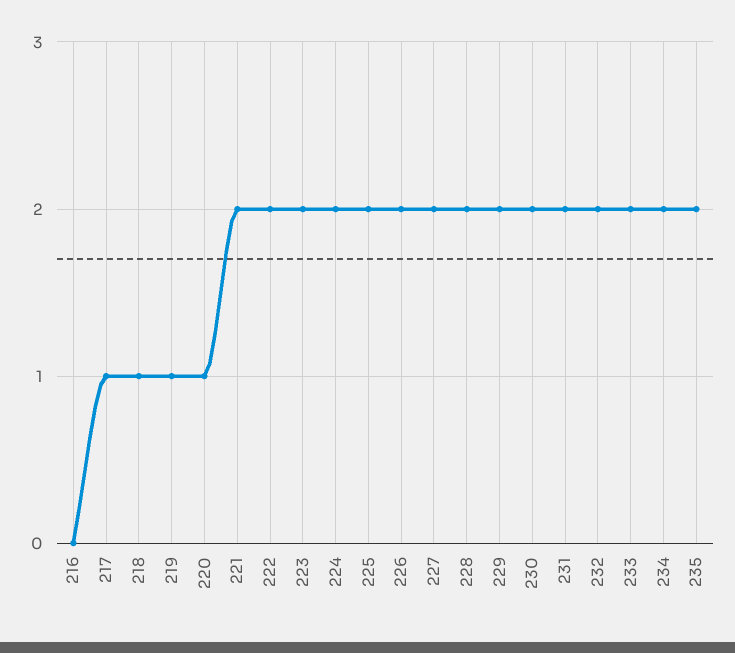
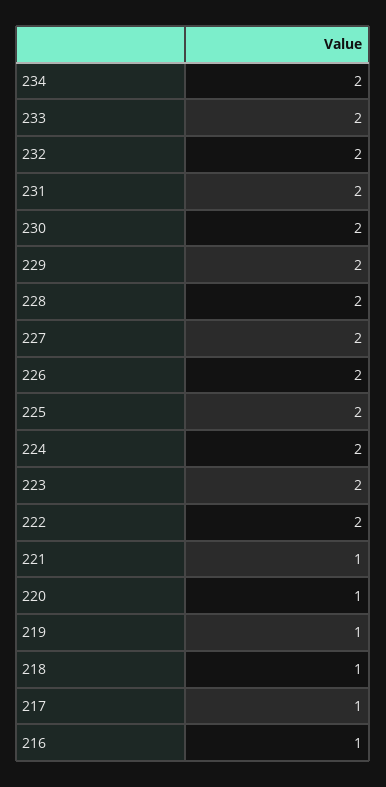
216: 0 -> 1
221: 2 -> 1
235: 2 -> none

